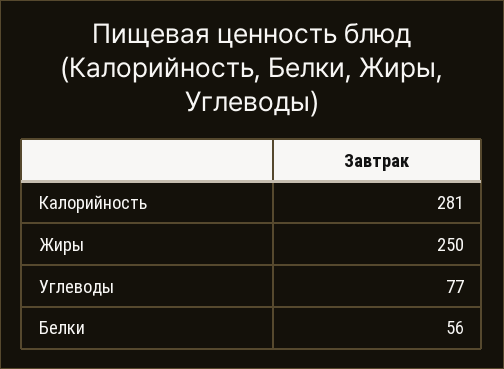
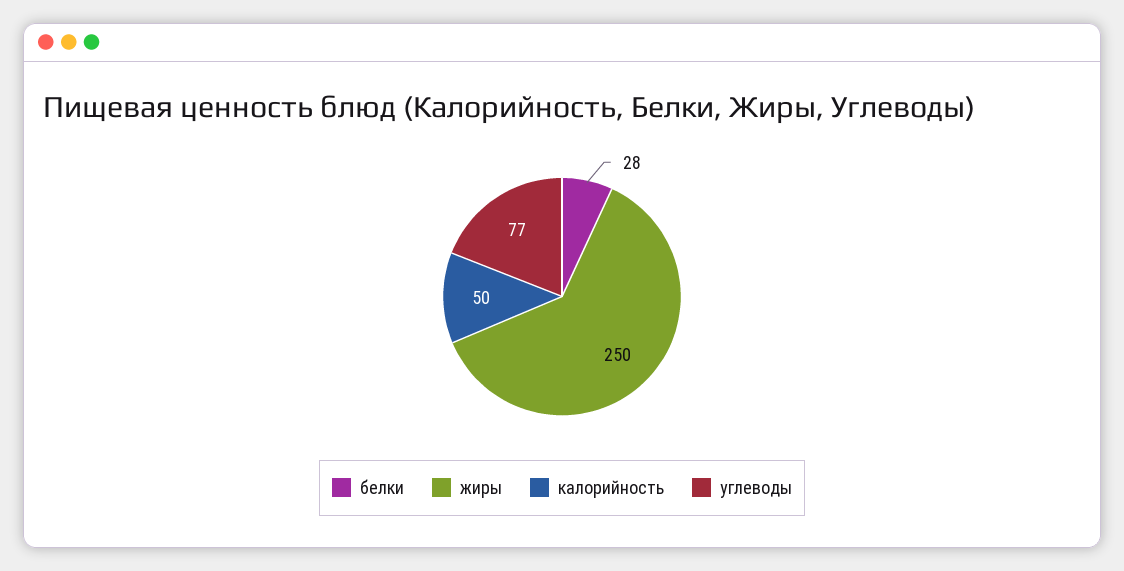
Калорийность: 281 -> 50
Белки: 56 -> 28

